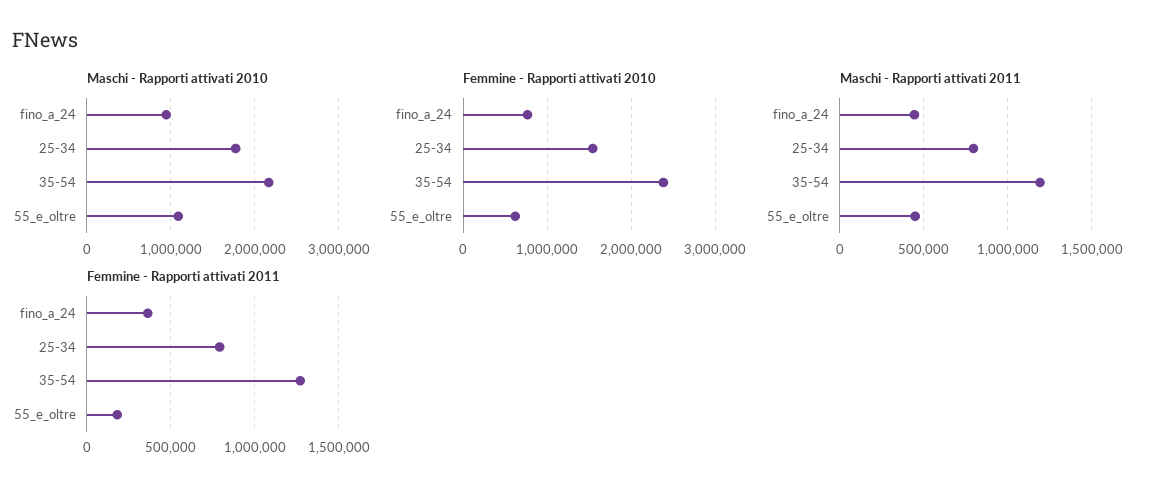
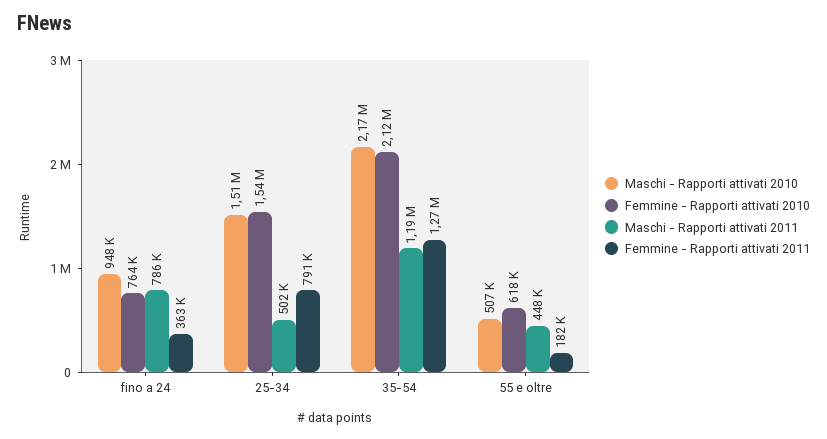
Maschi - Rapporti attivati 2010, 25-34: 1800000 -> 1510000
Maschi - Rapporti attivati 2010, 55_e_oltre: 1100000 -> 507000
Femmine - Rapporti attivati 2010, 35-54: 2400000 -> 2120000
Maschi - Rapporti attivati 2011, fino_a_24: 450000 -> 786000
Maschi - Rapporti attivati 2011, 25-34: 800000 -> 502000

